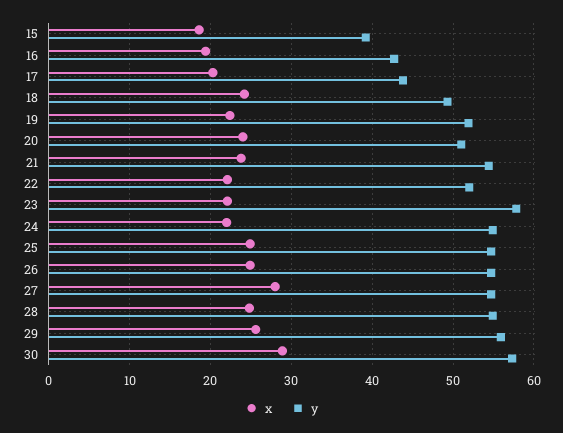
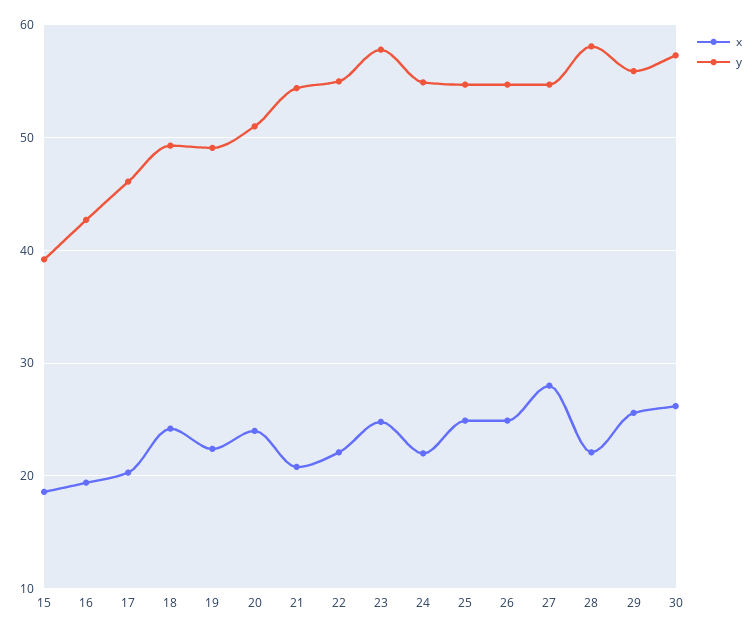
y, 17: 44 -> 46
y, 19: 52 -> 49
x, 21: 24 -> 21
y, 22: 52 -> 55
x, 23: 22 -> 25
x, 28: 25 -> 22
y, 28: 55 -> 58
x, 30: 29 -> 26

